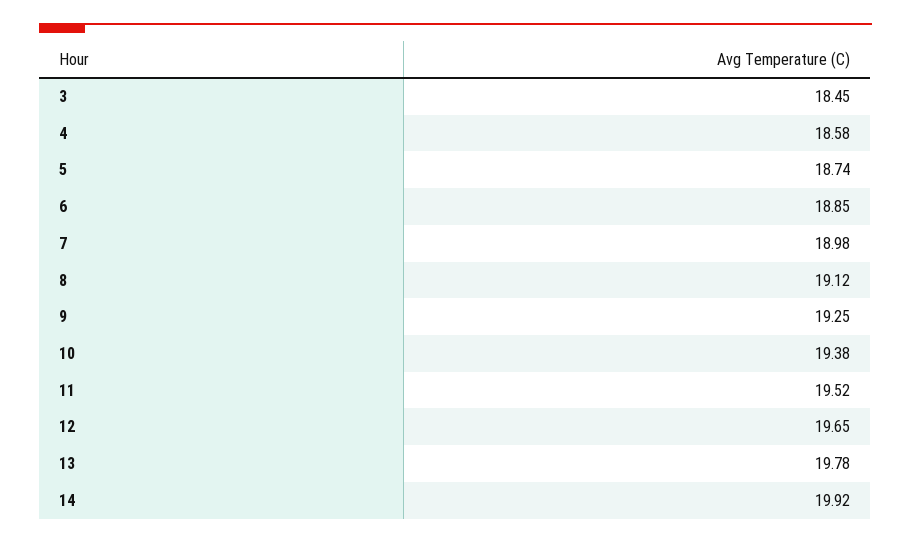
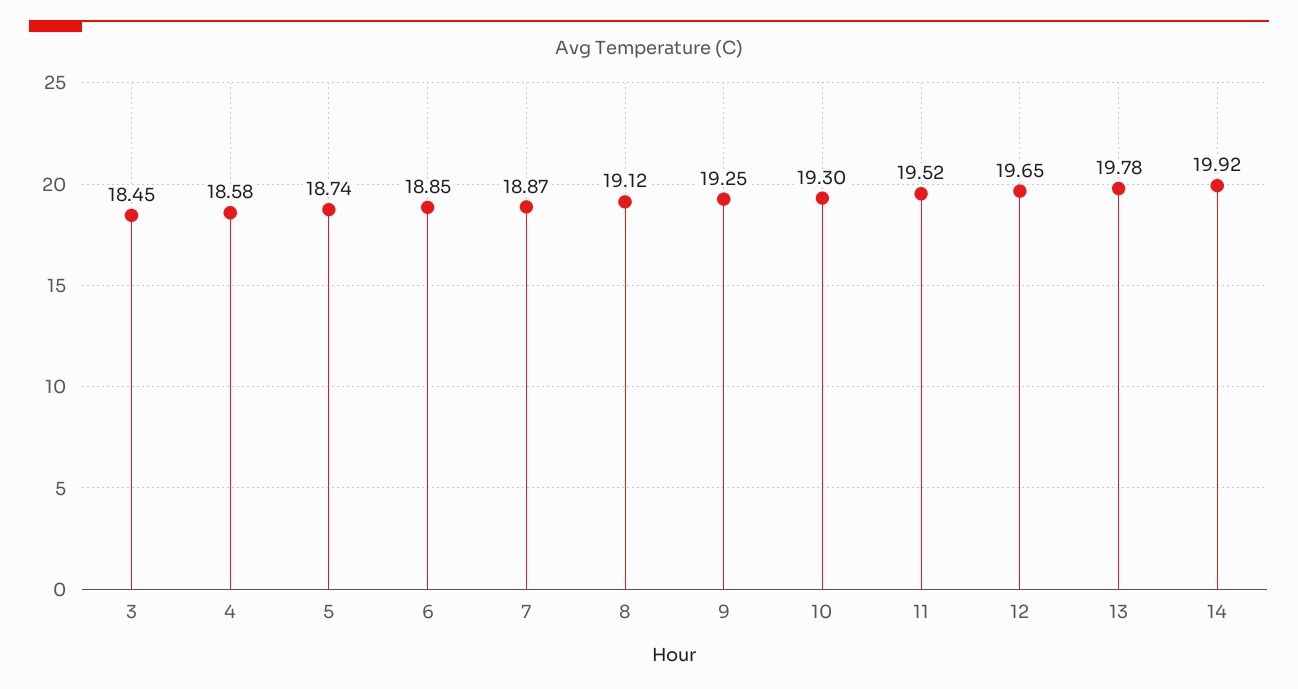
7: 18.98 -> 18.87
10: 19.38 -> 19.3

